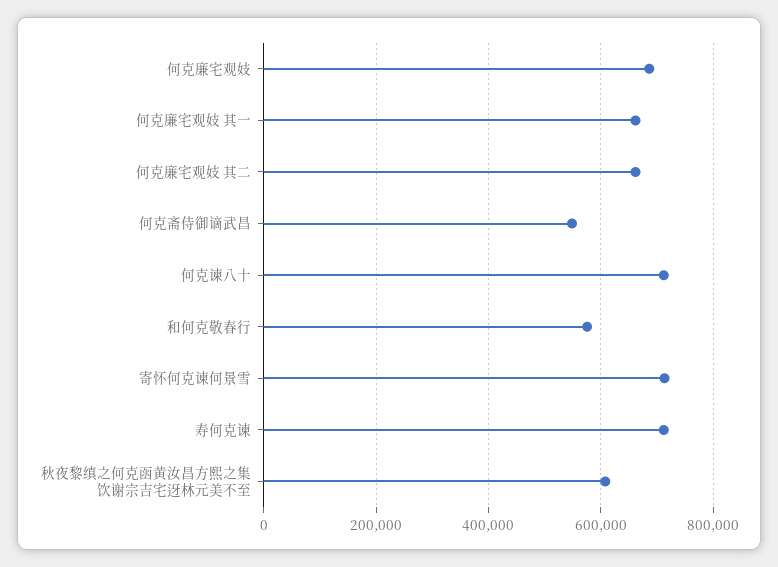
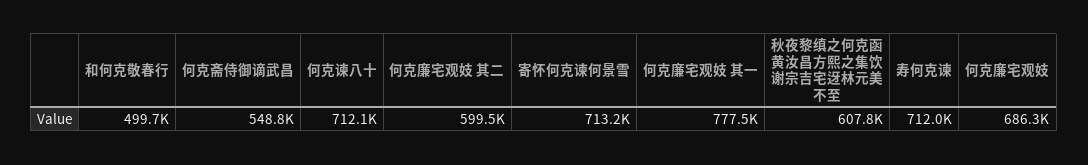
何克廉宅观妓 其一: 660000 -> 777500
何克廉宅观妓 其二: 660000 -> 599500
和何克敬春行: 580000 -> 499700

